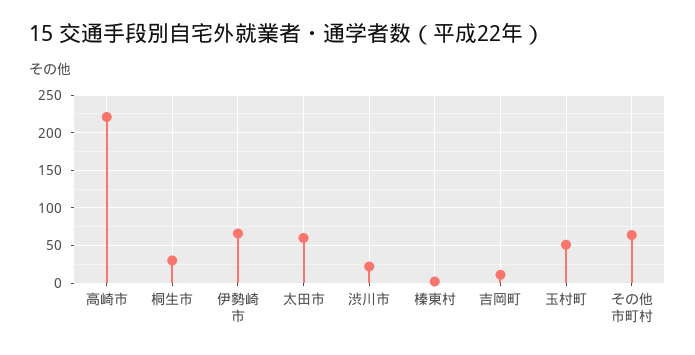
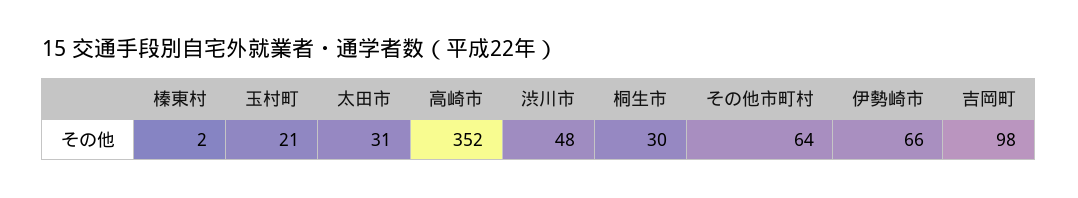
高崎市: 220 -> 352
太田市: 60 -> 31
渋川市: 20 -> 48
吉岡町: 10 -> 98
玉村町: 50 -> 21

